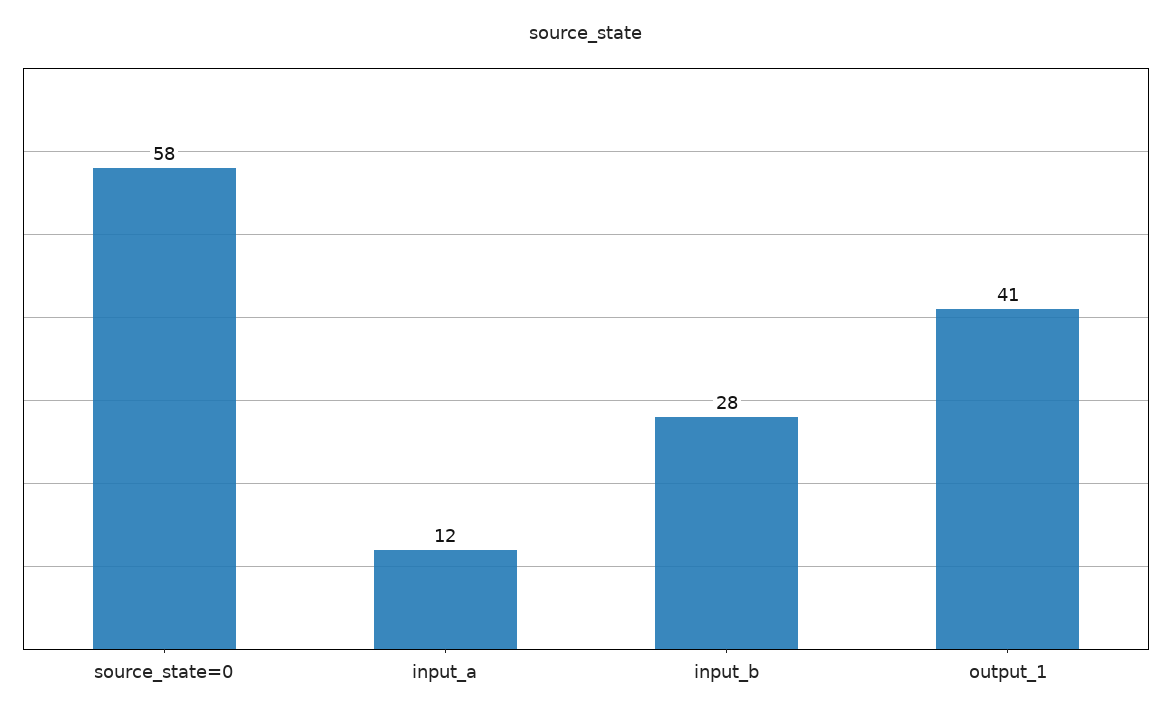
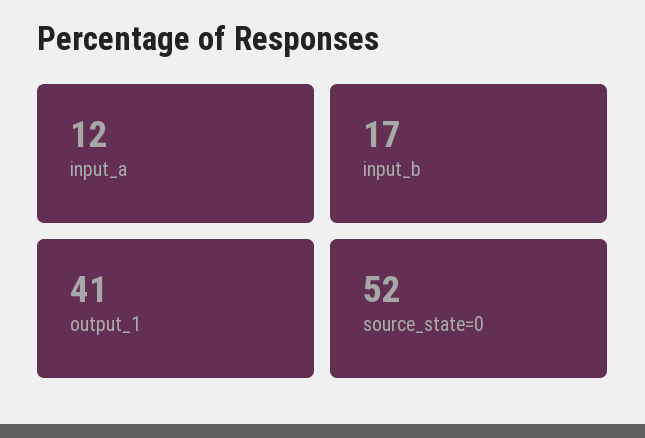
source_state=0: 58 -> 52
input_b: 28 -> 17

